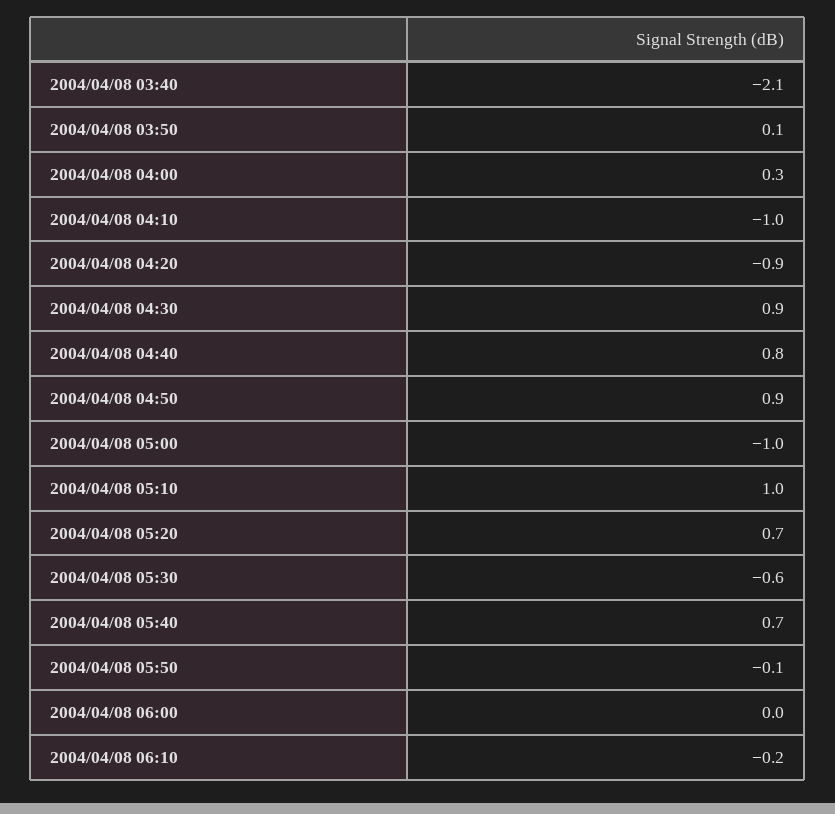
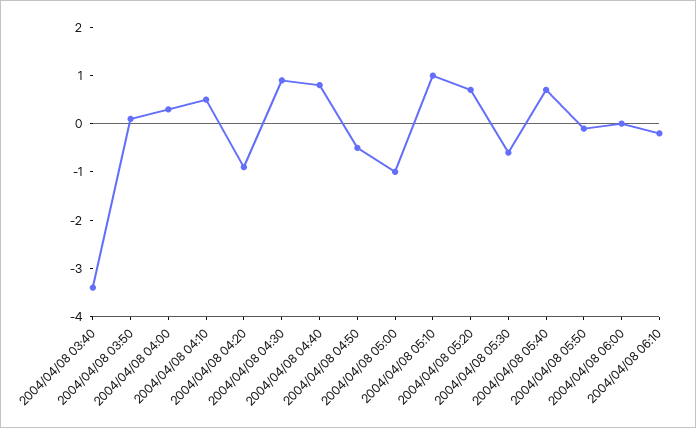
2004/04/08 03:40: -2.1 -> -3.5
2004/04/08 04:10: -1 -> 0.5
2004/04/08 04:50: 0.9 -> -0.5

